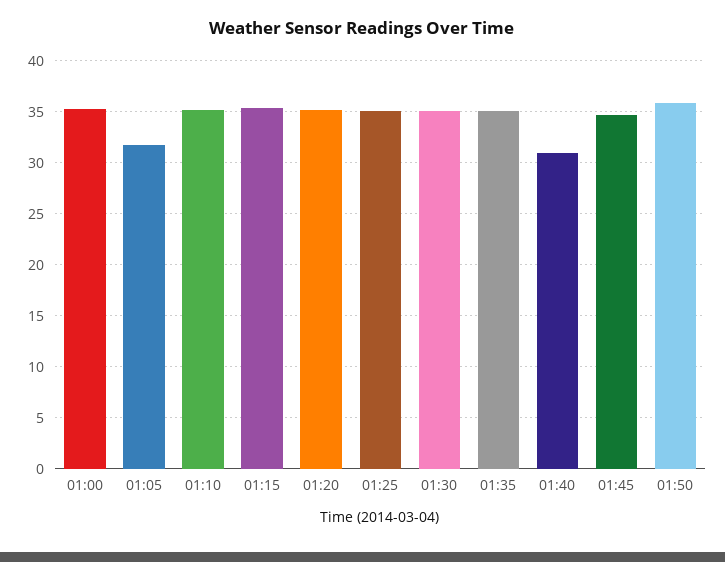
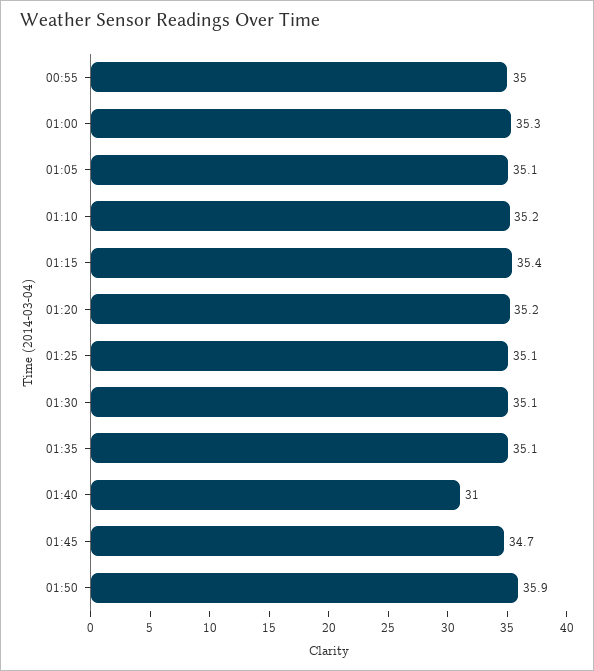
01:05: 32 -> 35.1
00:55: none -> 35

